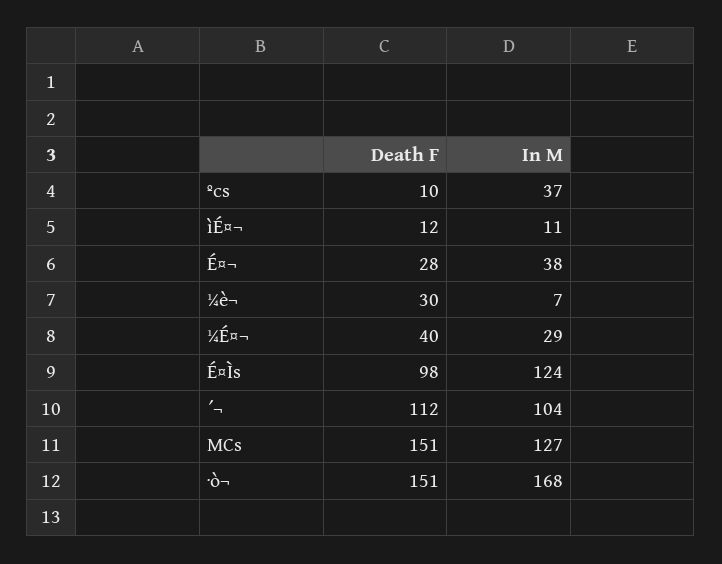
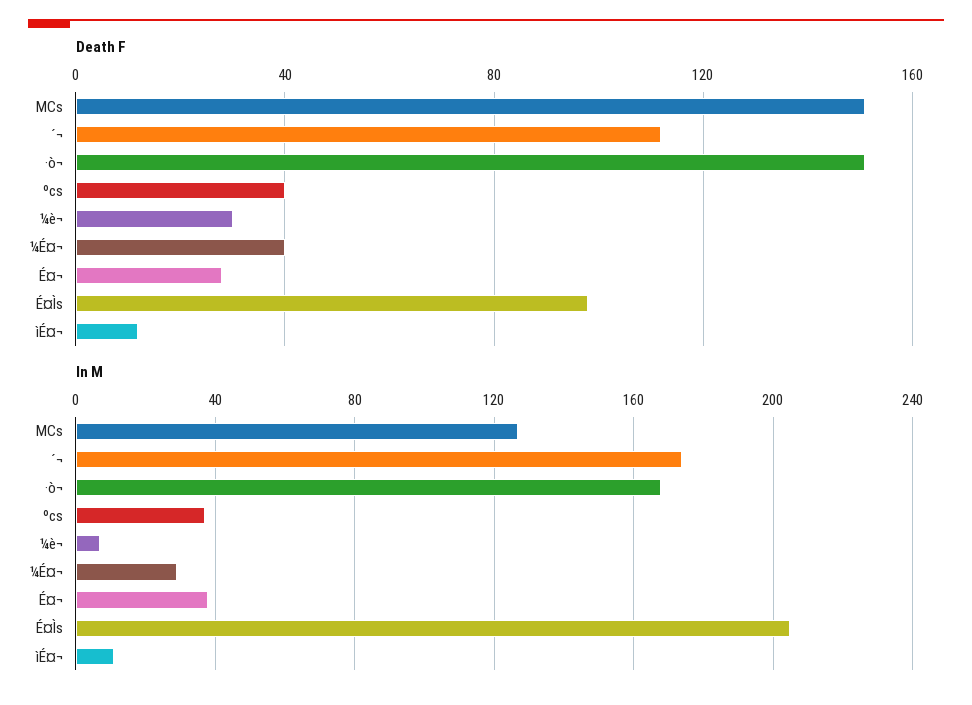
Death F, ºcs: 10 -> 40
In M, É¤Ìs: 124 -> 205
In M, ´¬: 104 -> 175

